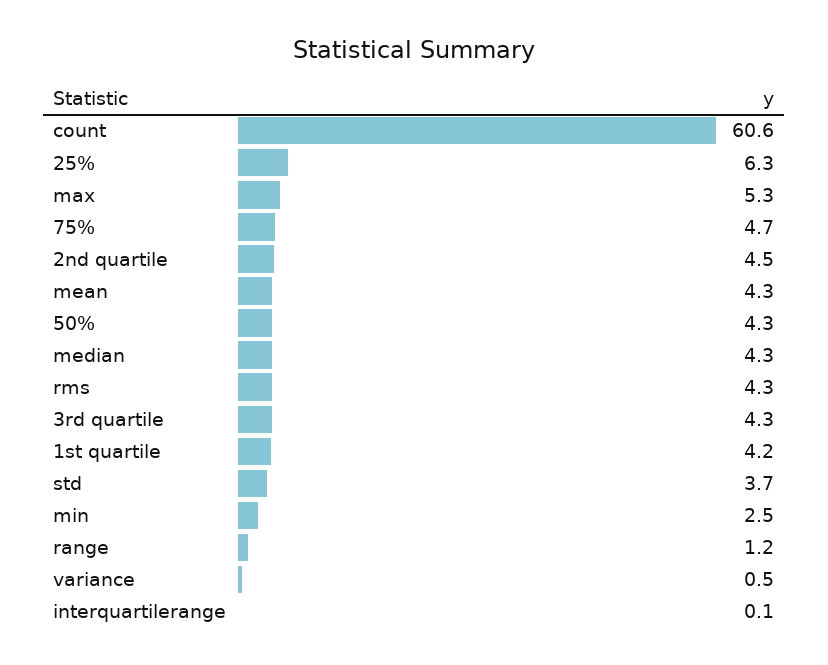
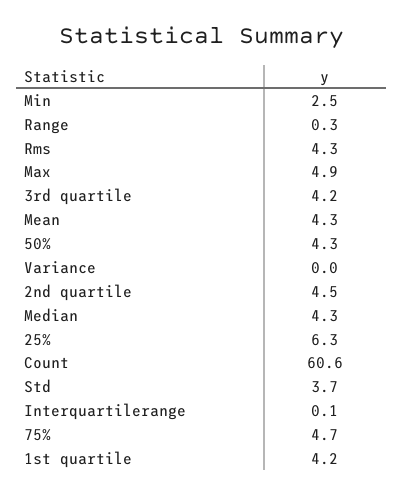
max: 5.3 -> 4.9
3rd quartile: 4.3 -> 4.2
range: 1.2 -> 0.3
variance: 0.5 -> 0

